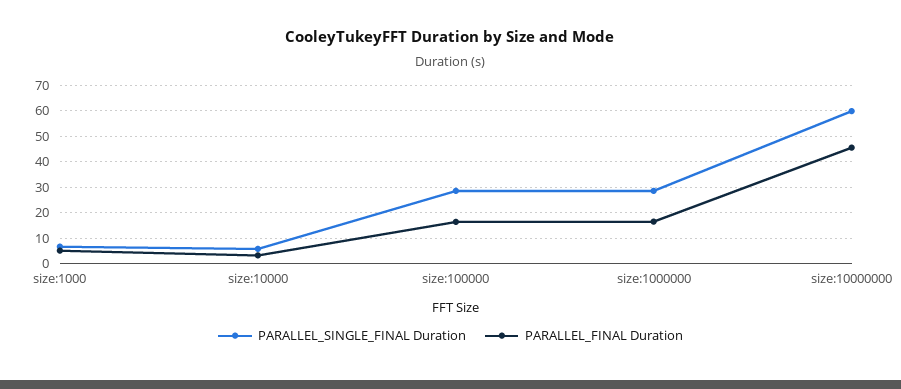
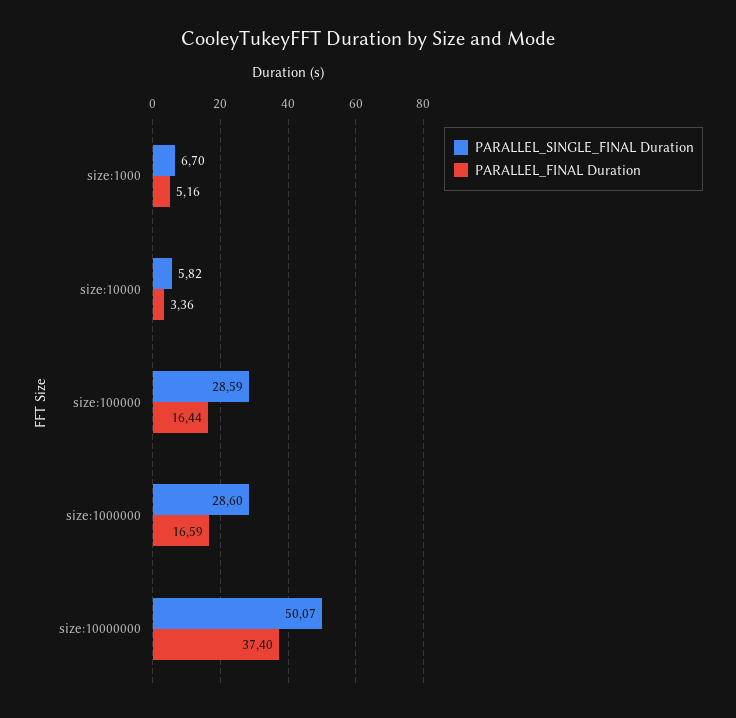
PARALLEL_SINGLE_FINAL Duration, size:10000000: 60 -> 50.07
PARALLEL_FINAL Duration, size:10000000: 45 -> 37.4

